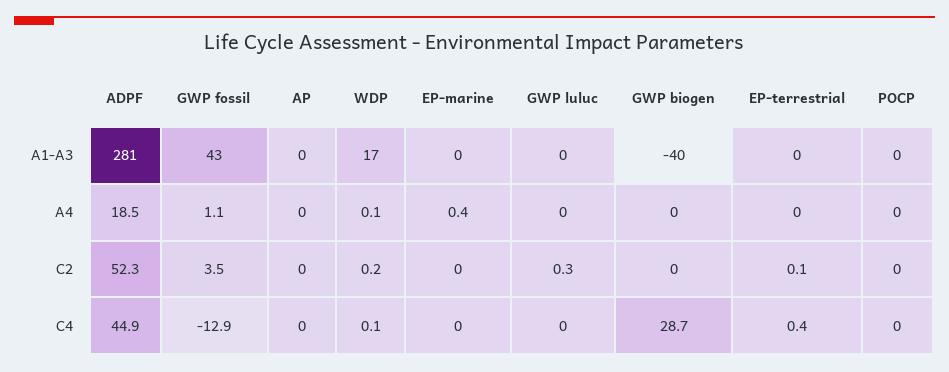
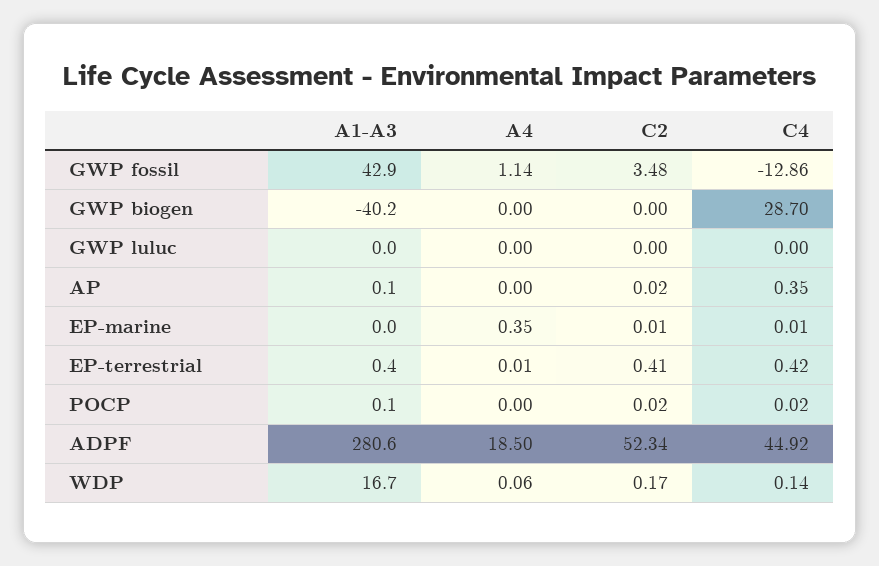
GWP luluc, C2: 0.3 -> 0
EP-terrestrial, C2: 0.1 -> 0.41
AP, C4: 0 -> 0.35

